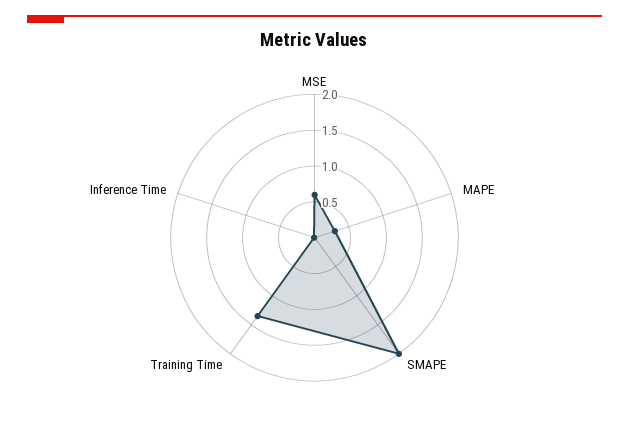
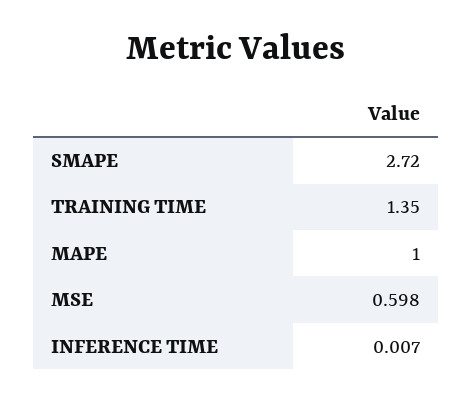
MAPE: 0.25 -> 1
SMAPE: 2 -> 2.72

